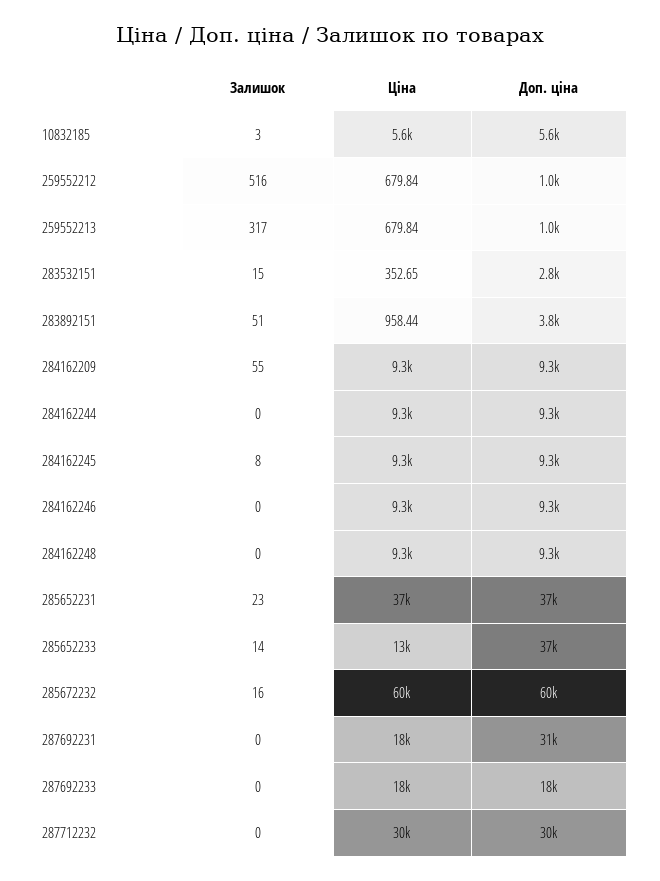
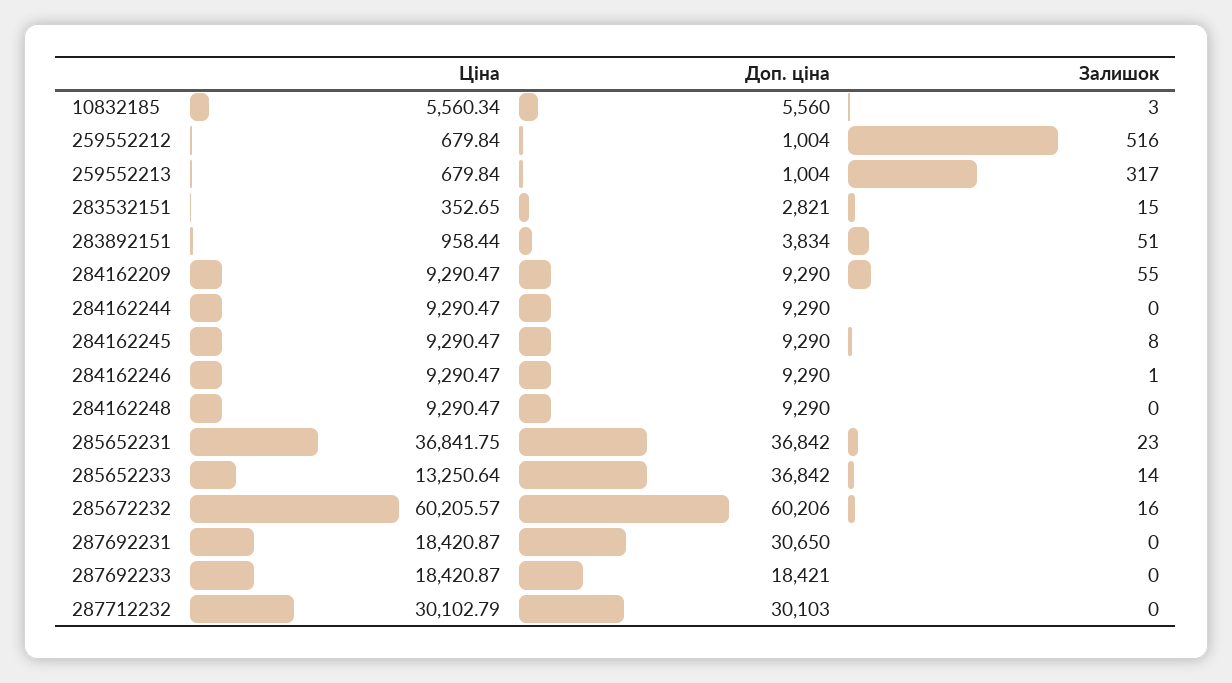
Залишок, 284162246: 0 -> 1

